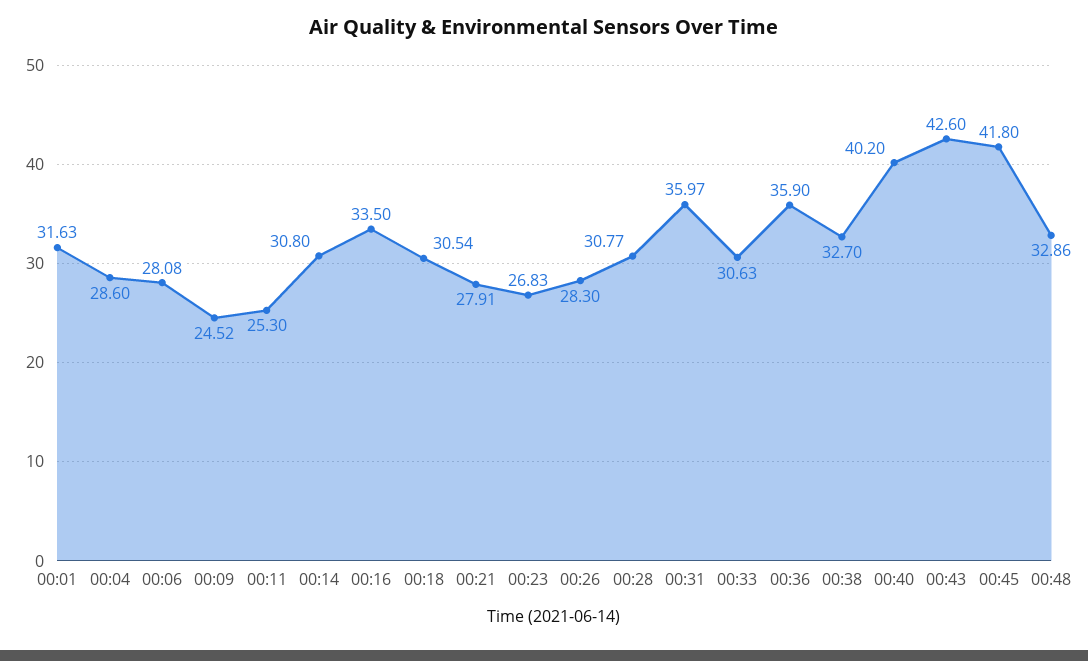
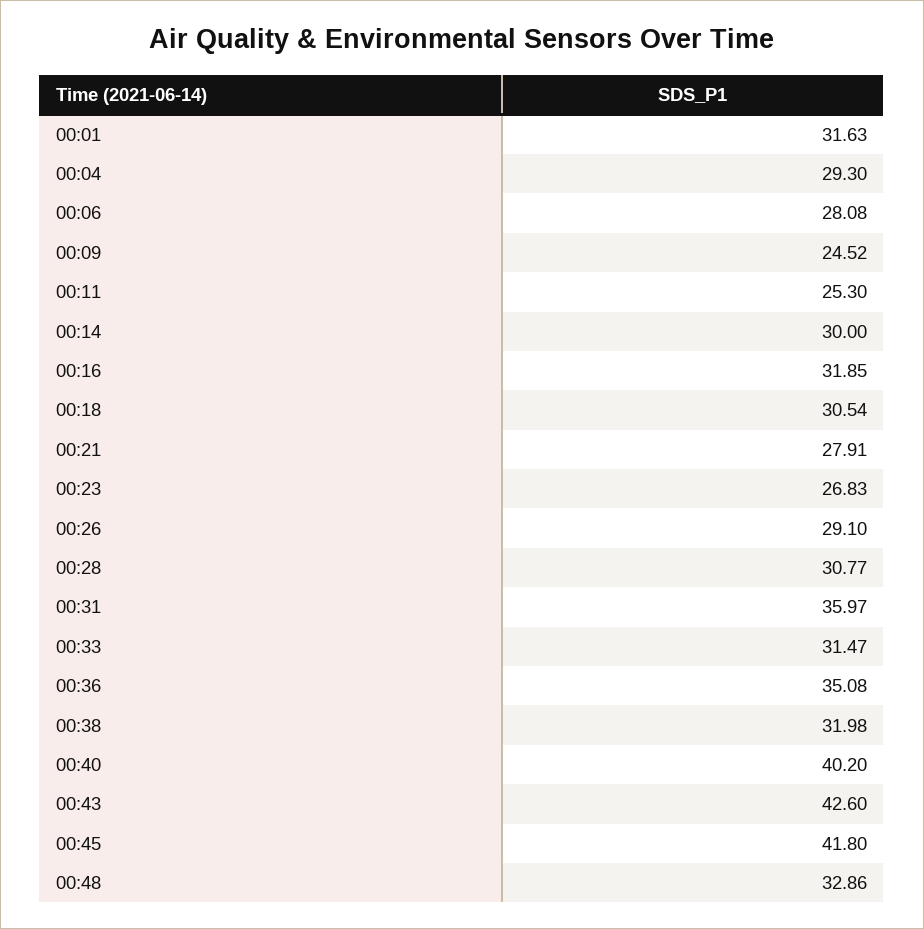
00:04: 28.6 -> 29.3
00:14: 30.8 -> 30
00:16: 33.5 -> 31.85
00:26: 28.3 -> 29.1
00:33: 30.63 -> 31.47
00:36: 35.9 -> 35.08
00:38: 32.7 -> 31.98

